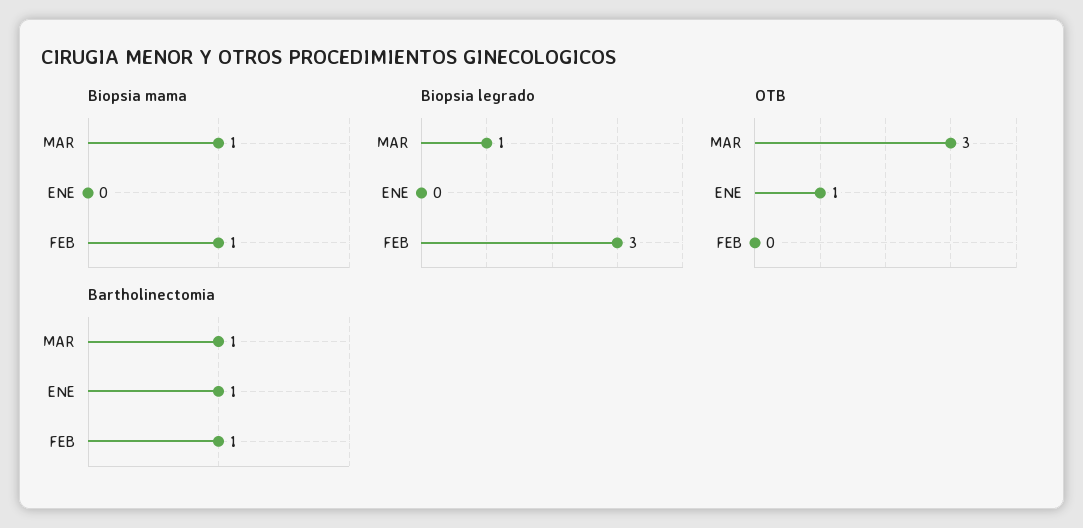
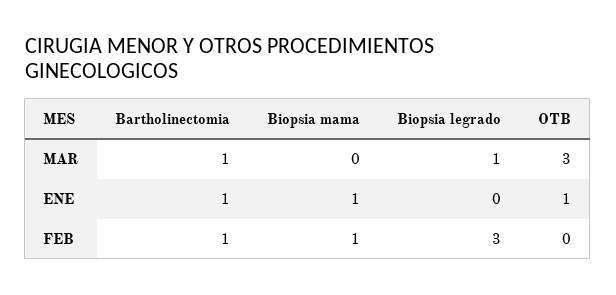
Biopsia mama, MAR: 1 -> 0
Biopsia mama, ENE: 0 -> 1

